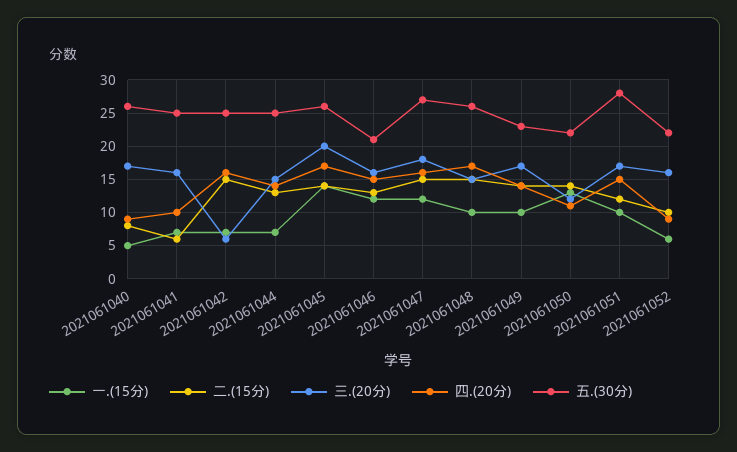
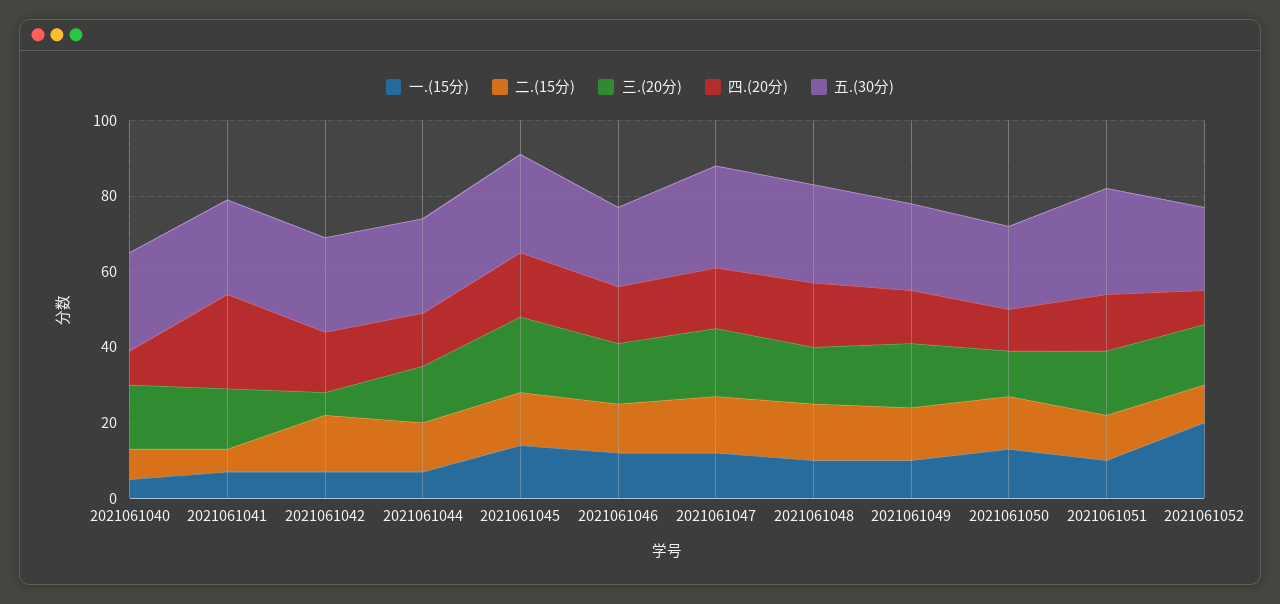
四.(20分), 2021061041: 10 -> 25
一.(15分), 2021061052: 6 -> 20

